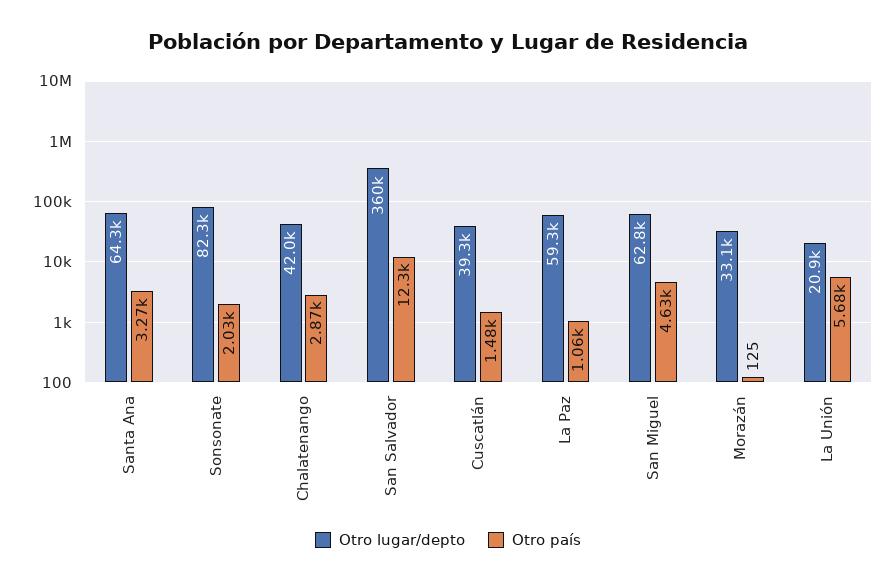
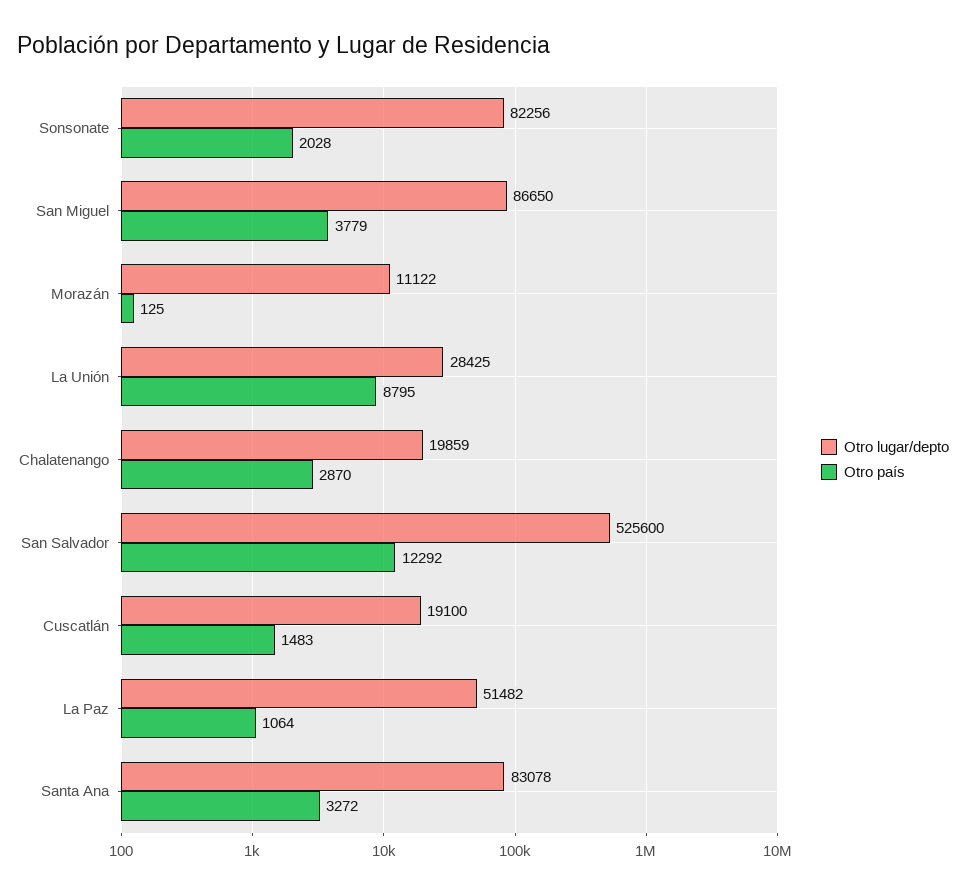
Otro lugar/depto, Santa Ana: 64300 -> 83078
Otro lugar/depto, Chalatenango: 42000 -> 19859
Otro lugar/depto, San Salvador: 360000 -> 525600
Otro lugar/depto, Cuscatlán: 39300 -> 19100
Otro lugar/depto, La Paz: 59300 -> 51482
Otro lugar/depto, San Miguel: 62800 -> 86650
Otro país, San Miguel: 4630 -> 3779
Otro lugar/depto, Morazán: 33100 -> 11122
Otro lugar/depto, La Unión: 20900 -> 28425
Otro país, La Unión: 5680 -> 8795

